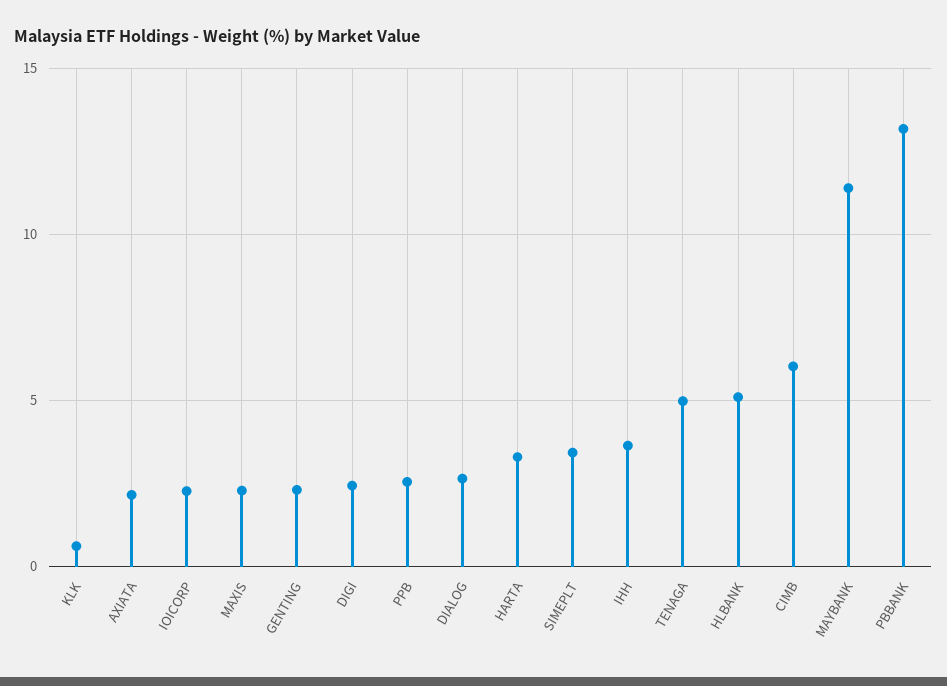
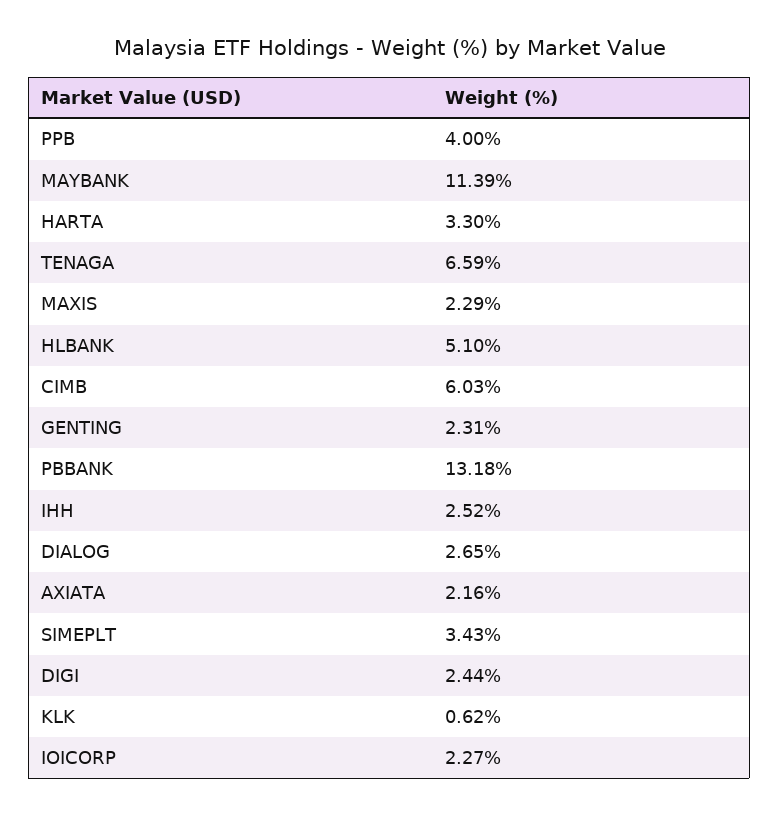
PPB: 2.5 -> 4
IHH: 3.5 -> 2.52
TENAGA: 5 -> 6.59

